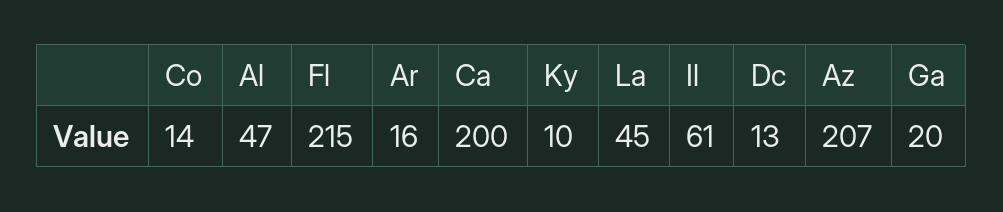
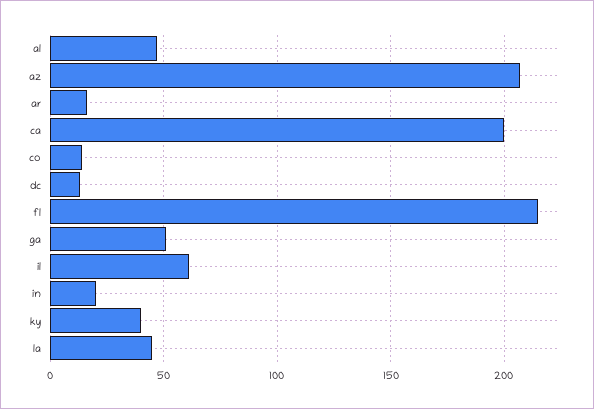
Ky: 10 -> 40
Ga: 20 -> 50
in: none -> 20

